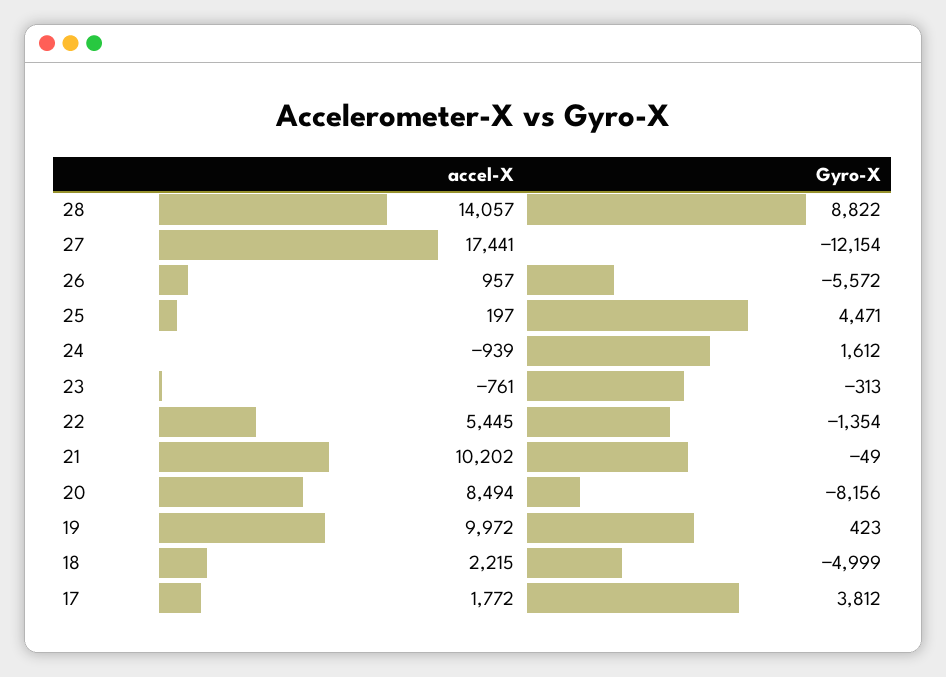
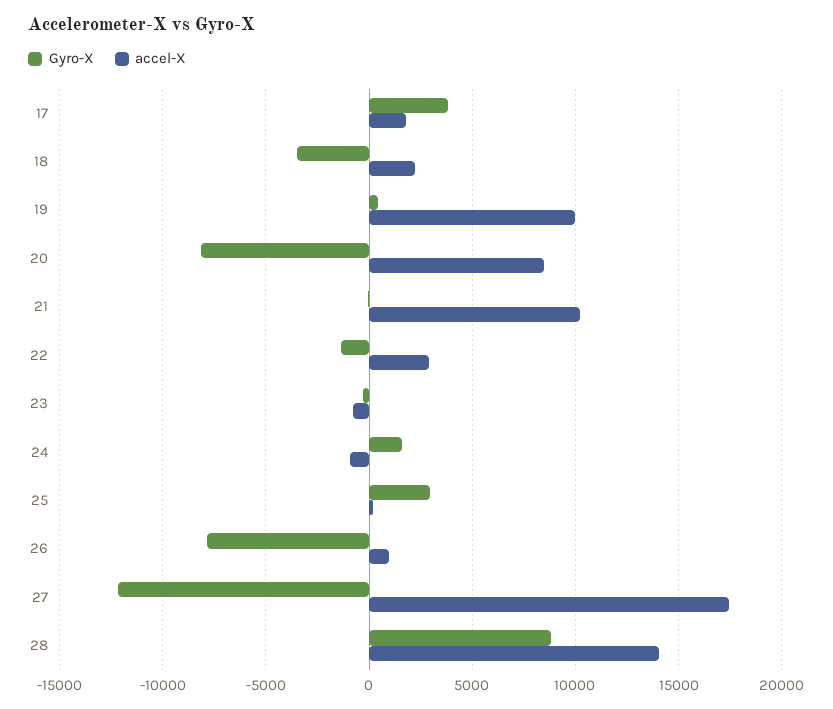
Gyro-X, 26: -5572 -> -8000
Gyro-X, 25: 4471 -> 3000
accel-X, 22: 5445 -> 3000
Gyro-X, 18: -4999 -> -3500

